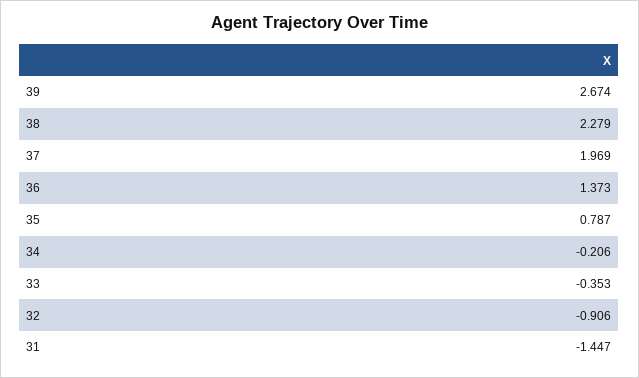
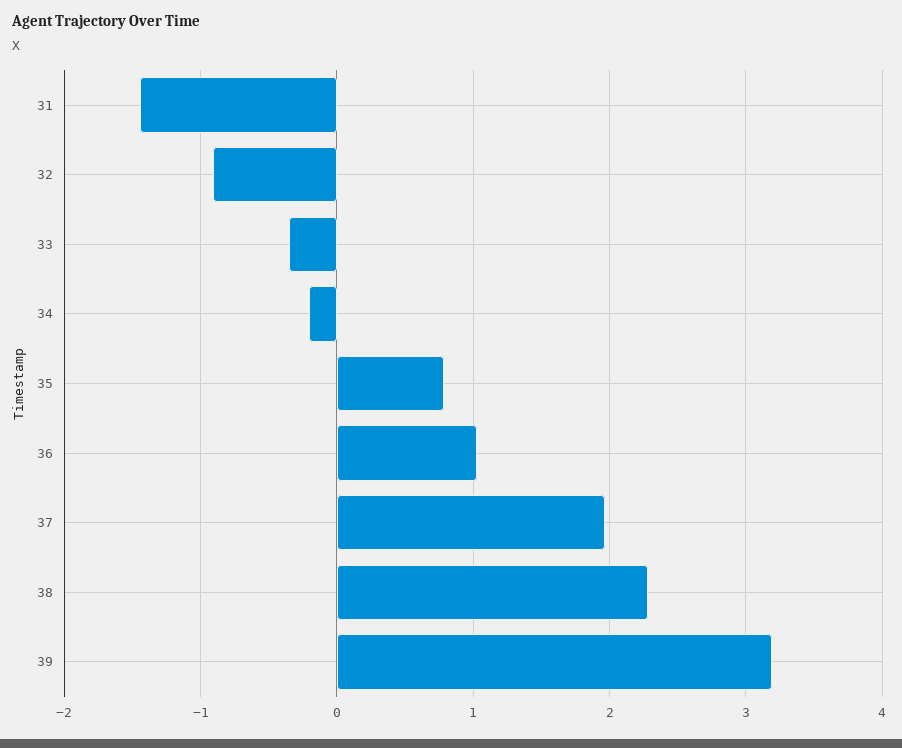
39: 2.674 -> 3.2
36: 1.373 -> 1

